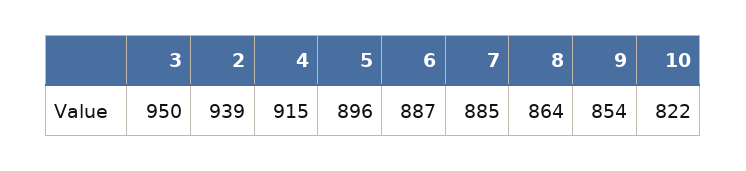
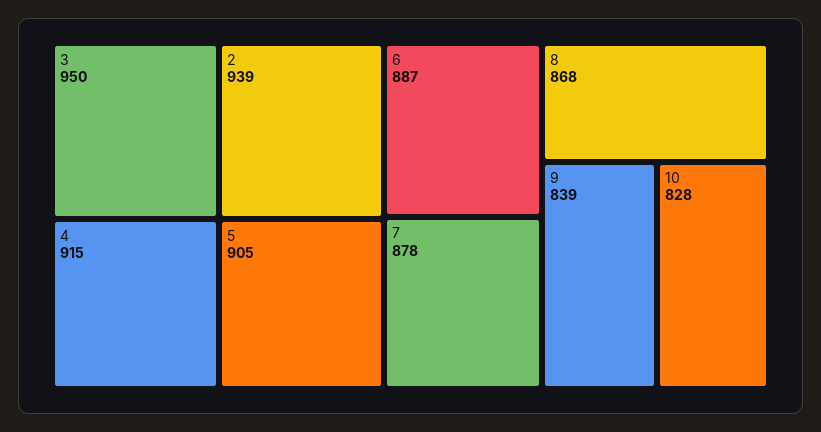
5: 896 -> 905
7: 885 -> 878
8: 864 -> 868
9: 854 -> 839
10: 822 -> 828

